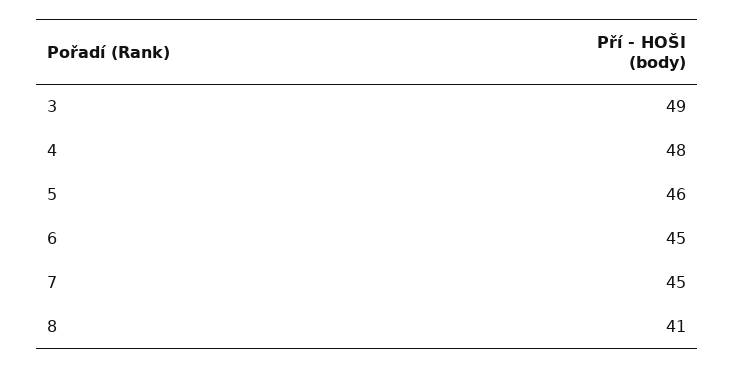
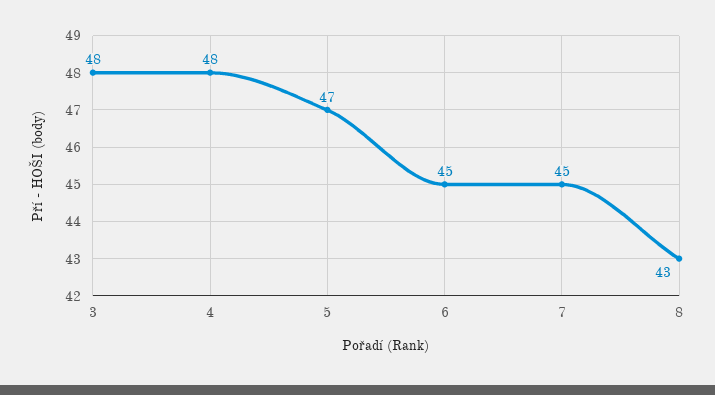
3: 49 -> 48
5: 46 -> 47
8: 41 -> 43

